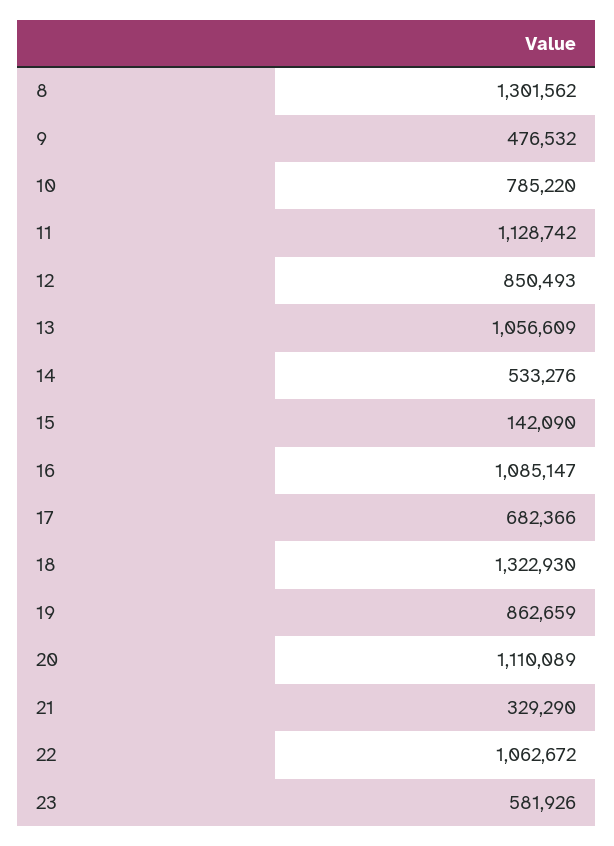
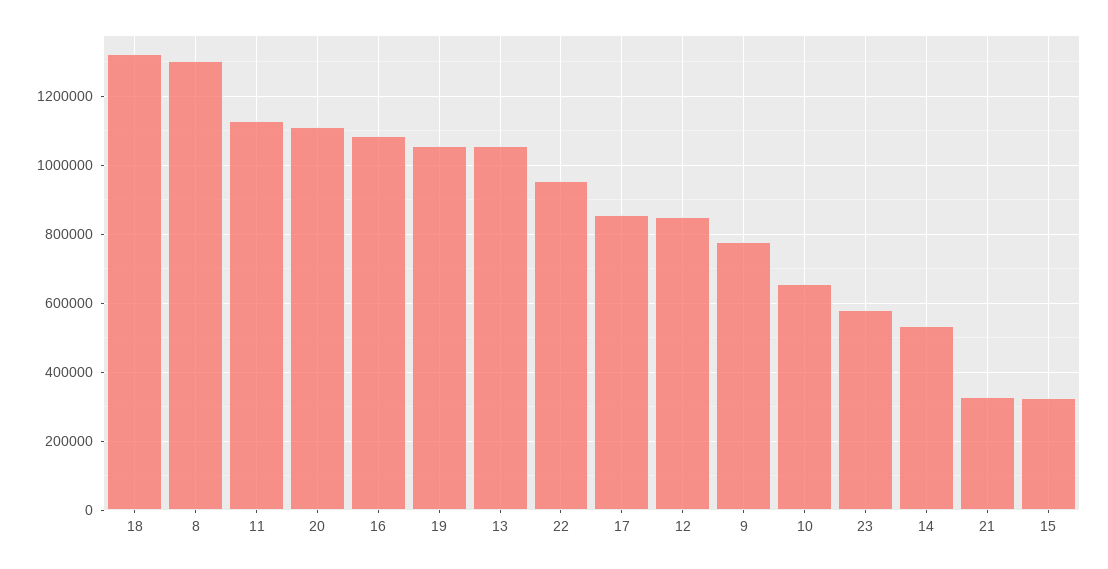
9: 476532 -> 780000
10: 785220 -> 660000
15: 142090 -> 320000
17: 682366 -> 860000
19: 862659 -> 1060000
22: 1062672 -> 960000

